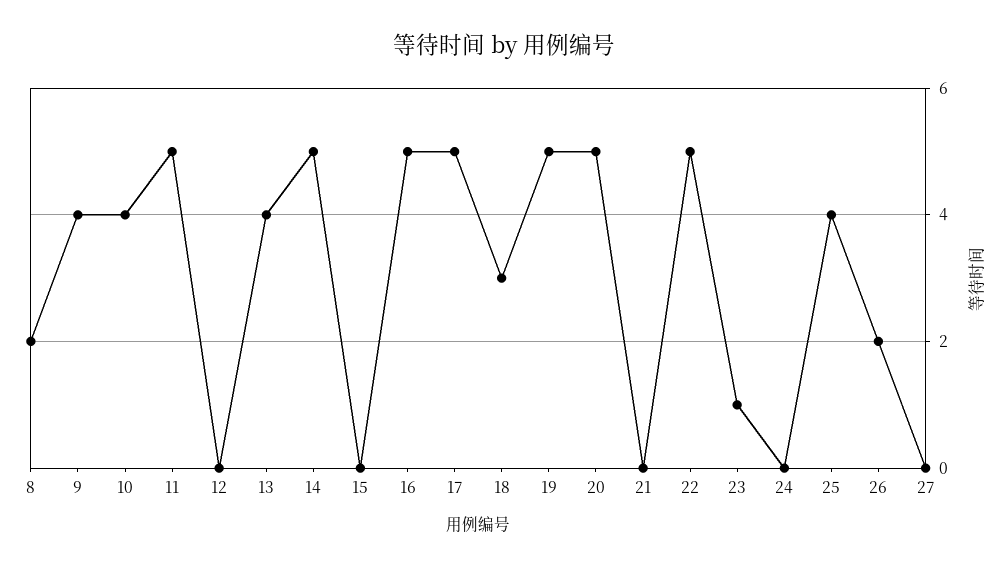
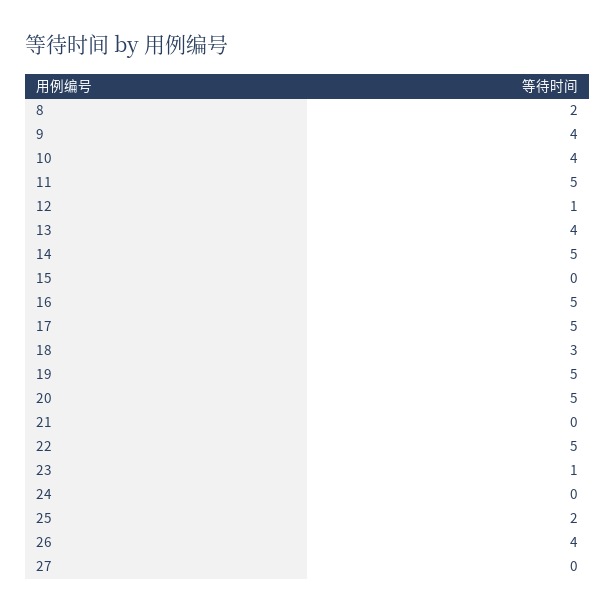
12: 0 -> 1
25: 4 -> 2
26: 2 -> 4

